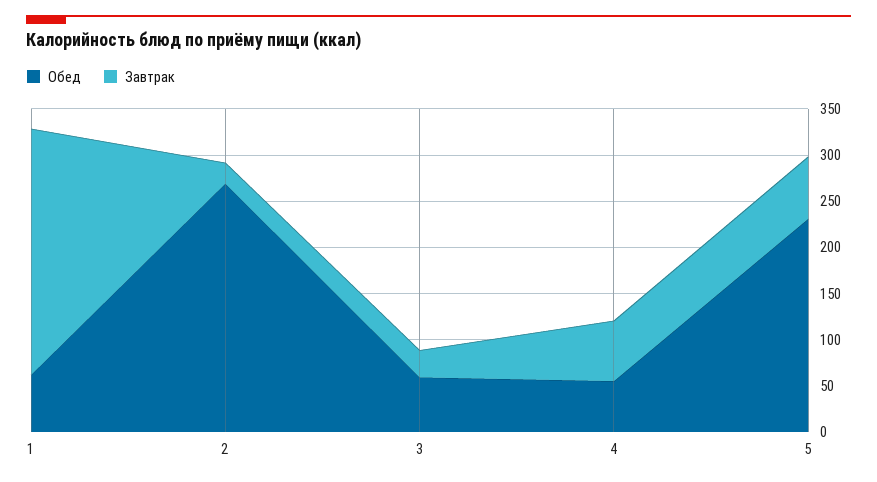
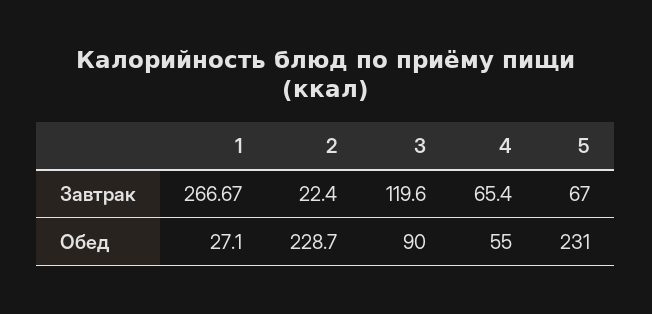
Обед, 1: 60 -> 27.1
Обед, 2: 270 -> 228.7
Обед, 3: 60 -> 90
Завтрак, 3: 30 -> 119.6

